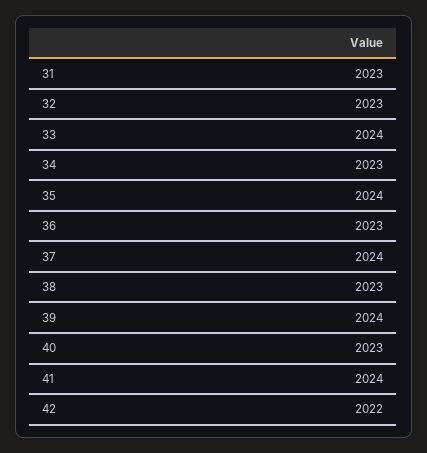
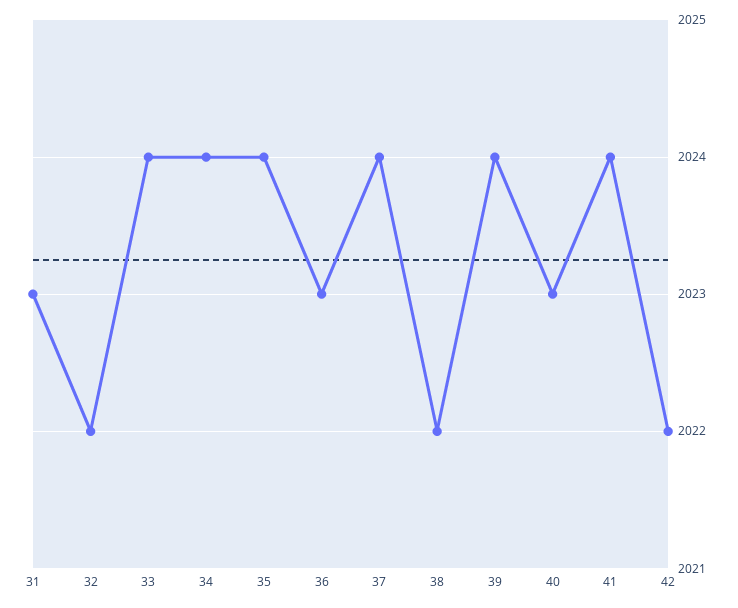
32: 2023 -> 2022
34: 2023 -> 2024
38: 2023 -> 2022

